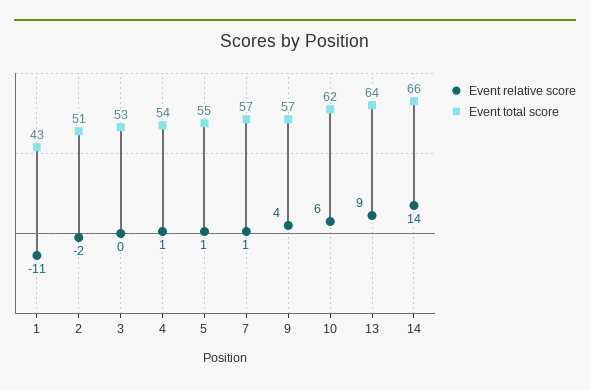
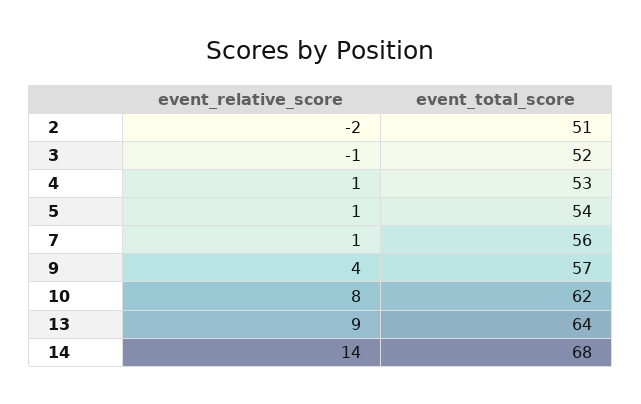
Event relative score, 1: -11 -> none
Event total score, 1: 43 -> none
Event relative score, 3: 0 -> -1
Event total score, 3: 53 -> 52
Event total score, 4: 54 -> 53
Event total score, 5: 55 -> 54
Event total score, 7: 57 -> 56
Event relative score, 10: 6 -> 8
Event total score, 14: 66 -> 68

